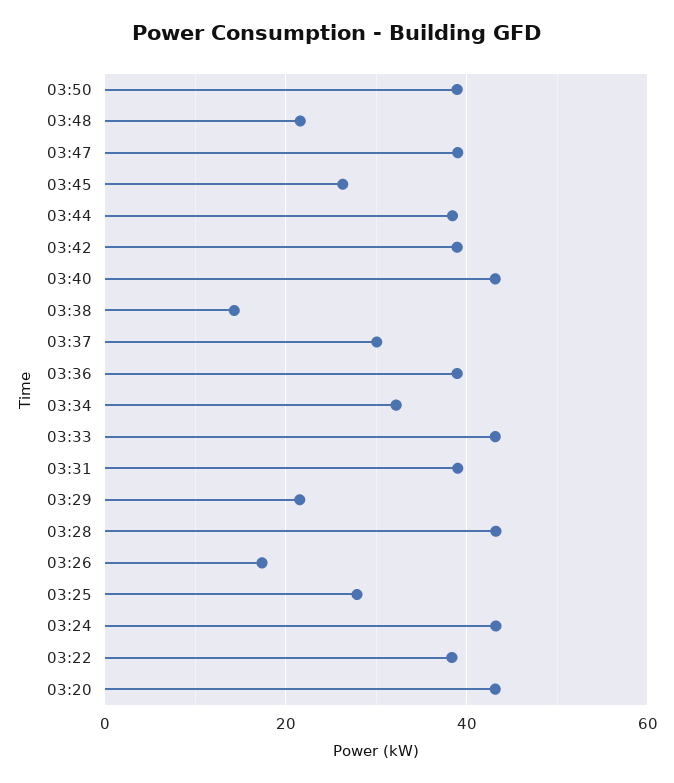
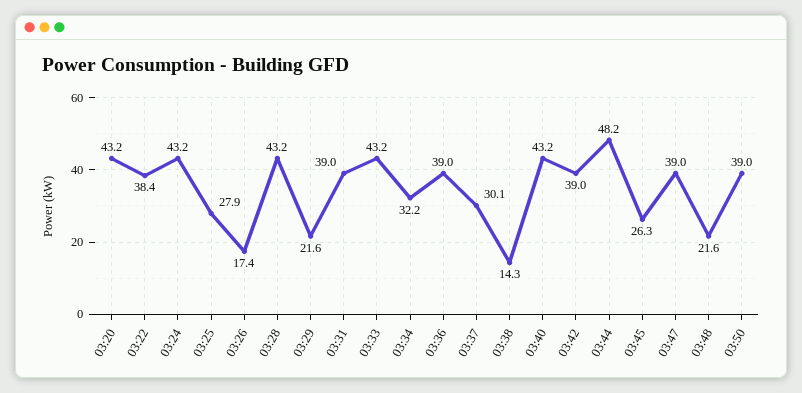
03:44: 38 -> 48.2

